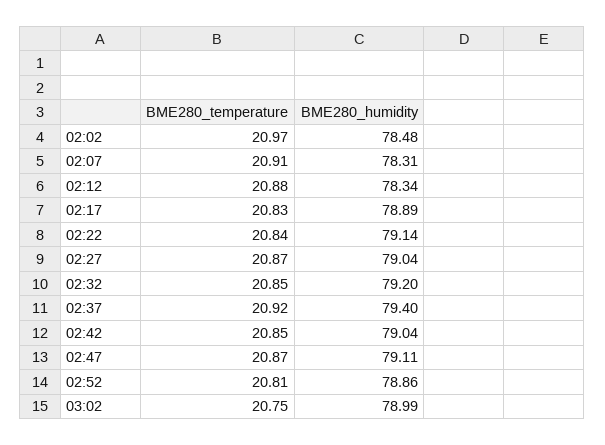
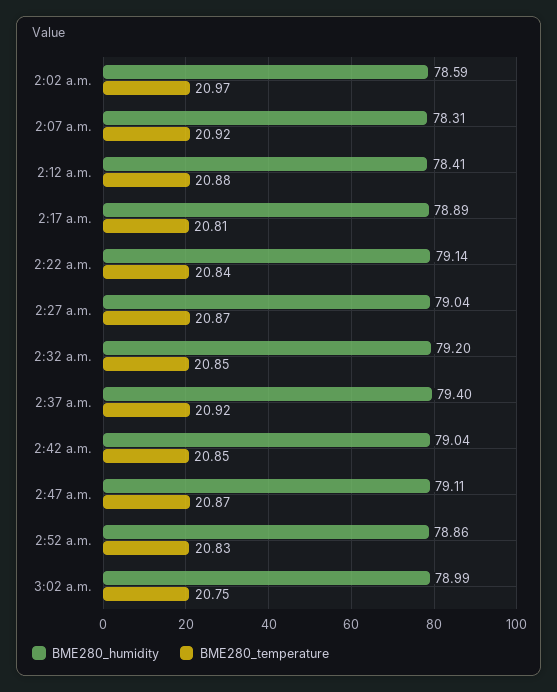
BME280_humidity, 02:02: 78.48 -> 78.59
BME280_temperature, 02:07: 20.91 -> 20.92
BME280_humidity, 02:12: 78.34 -> 78.41
BME280_temperature, 02:17: 20.83 -> 20.81
BME280_temperature, 02:52: 20.81 -> 20.83

